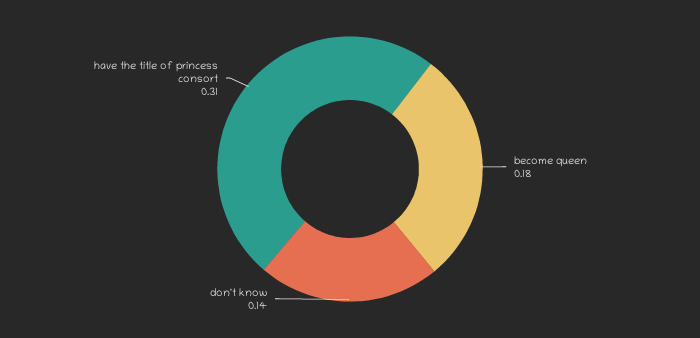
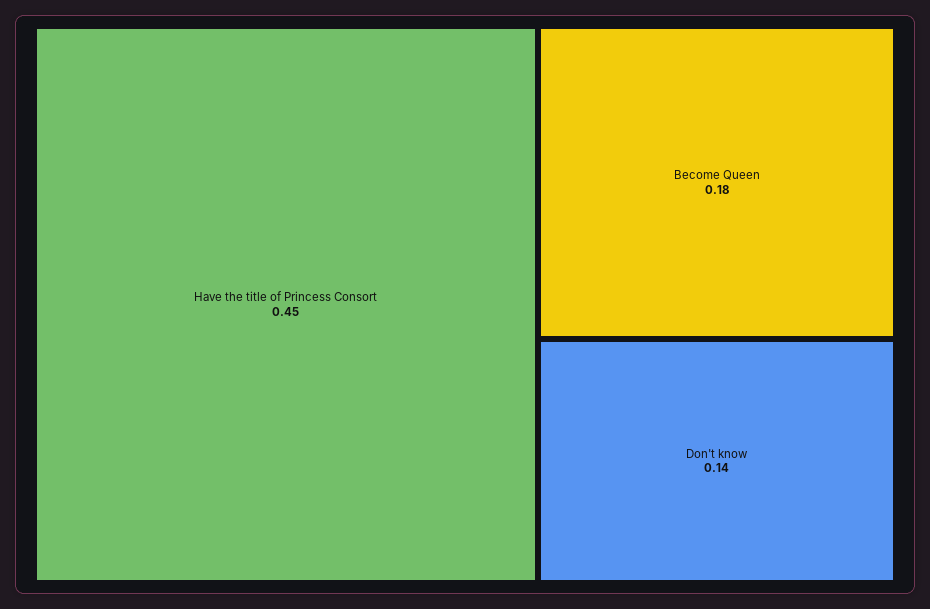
have the title of princess consort: 0.31 -> 0.45

